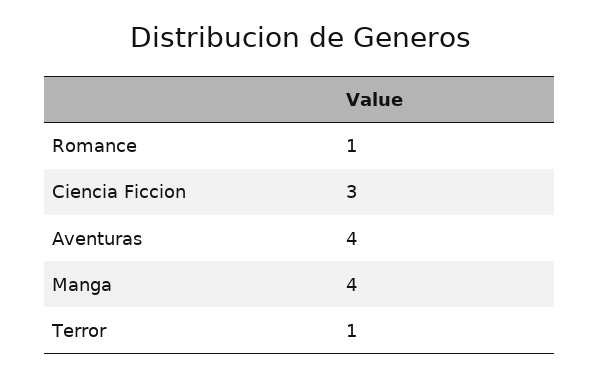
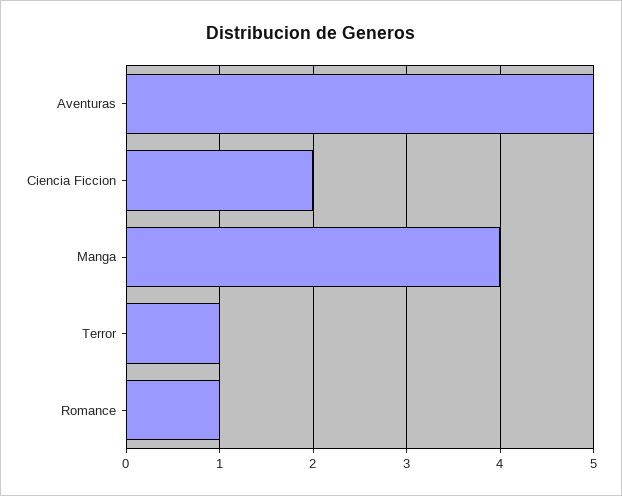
Ciencia Ficcion: 3 -> 2
Aventuras: 4 -> 5

